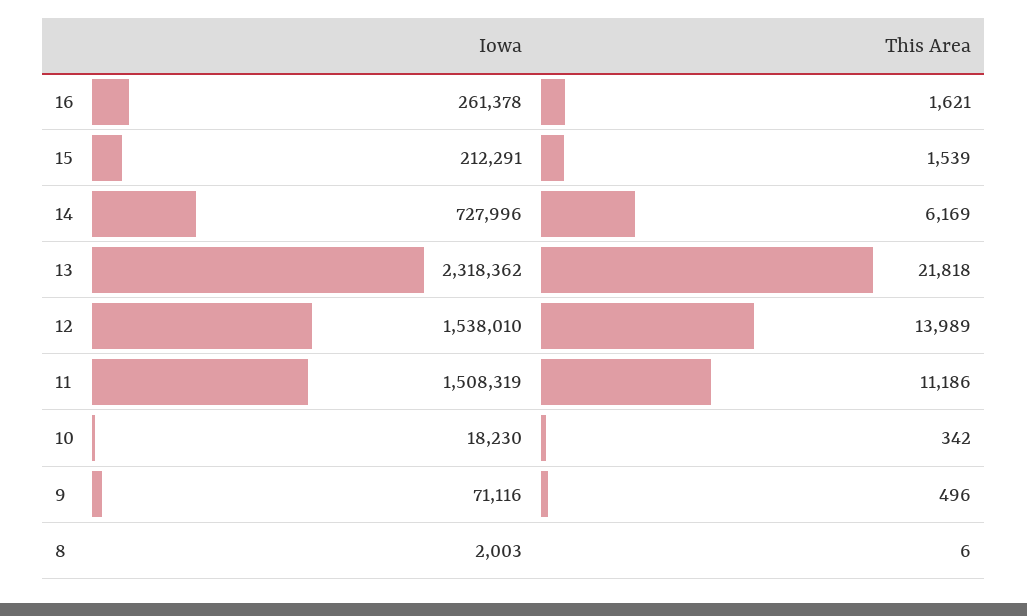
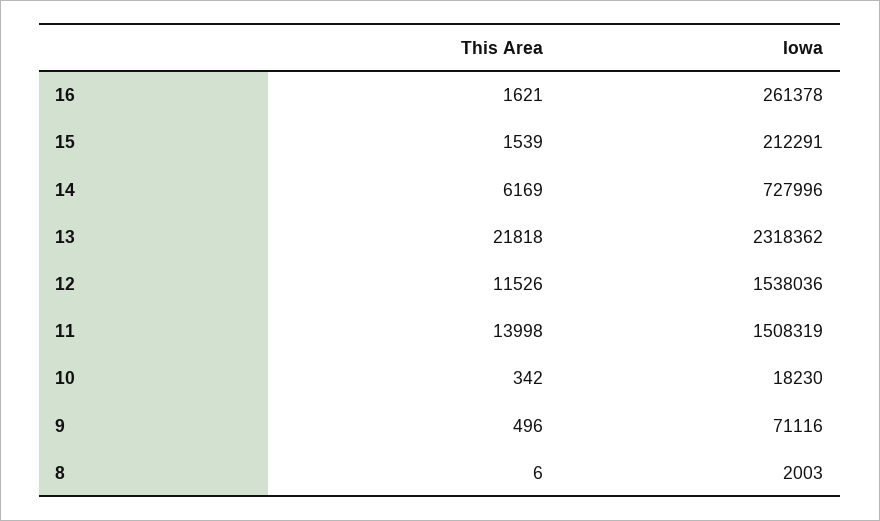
Iowa, 12: 1538010 -> 1538036
This Area, 12: 13989 -> 11526
This Area, 11: 11186 -> 13998

